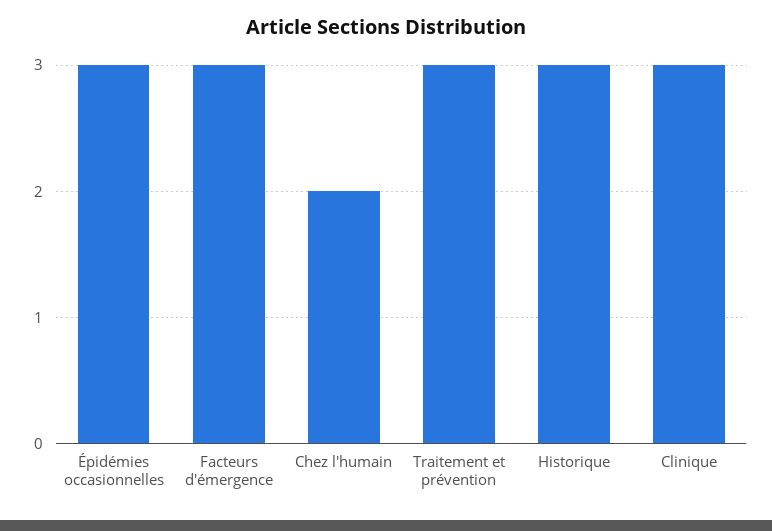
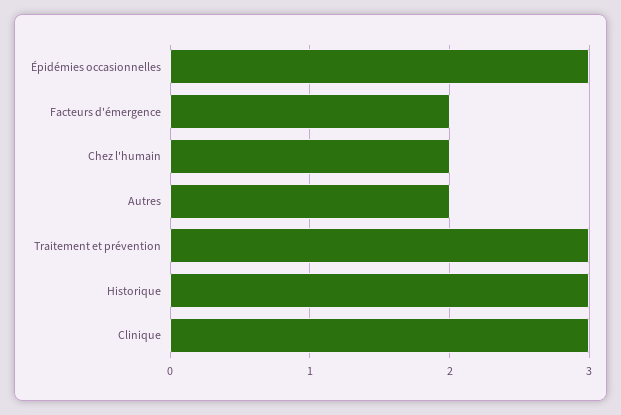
Facteurs d'émergence: 3 -> 2
Autres: none -> 2

